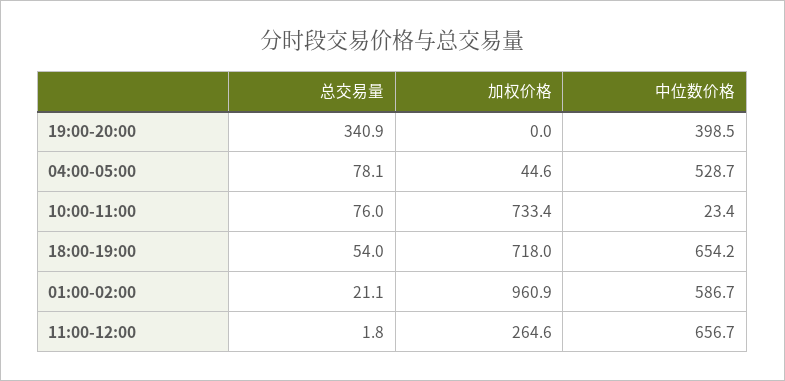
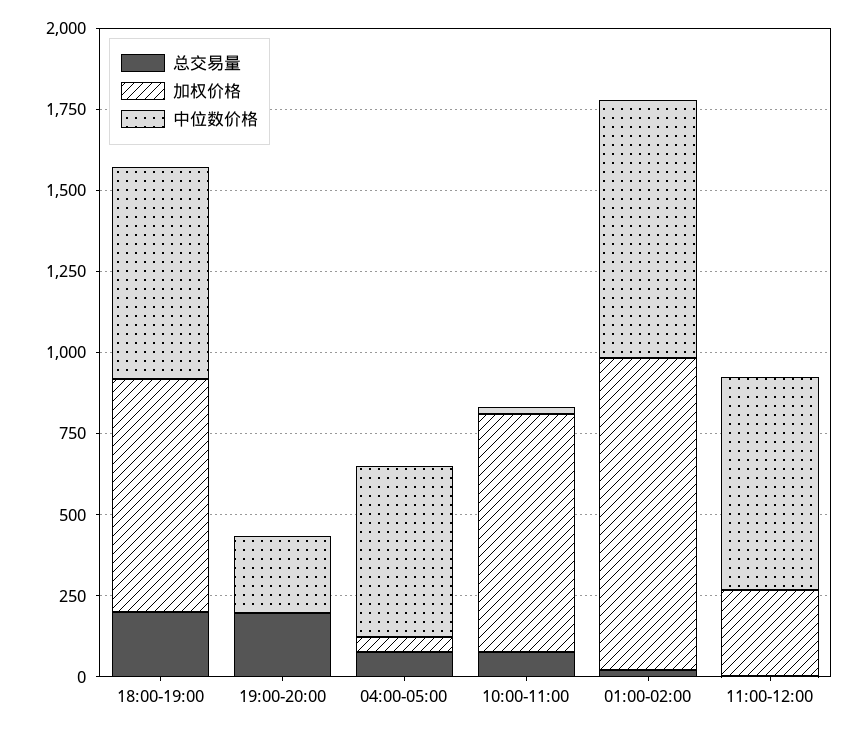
总交易量, 19:00-20:00: 340.9 -> 200
中位数价格, 19:00-20:00: 398.5 -> 250
总交易量, 18:00-19:00: 54 -> 200
中位数价格, 01:00-02:00: 586.7 -> 800

